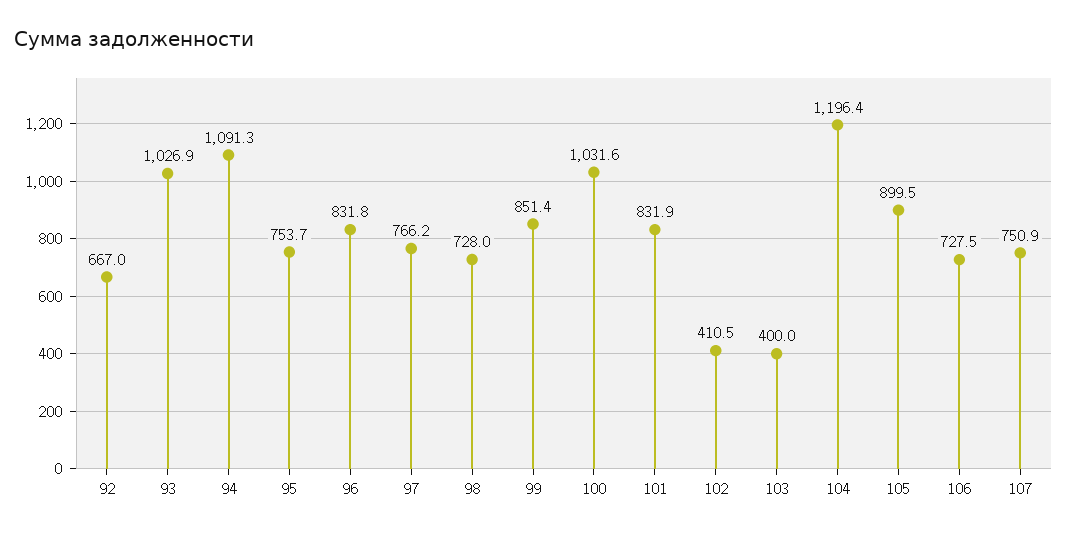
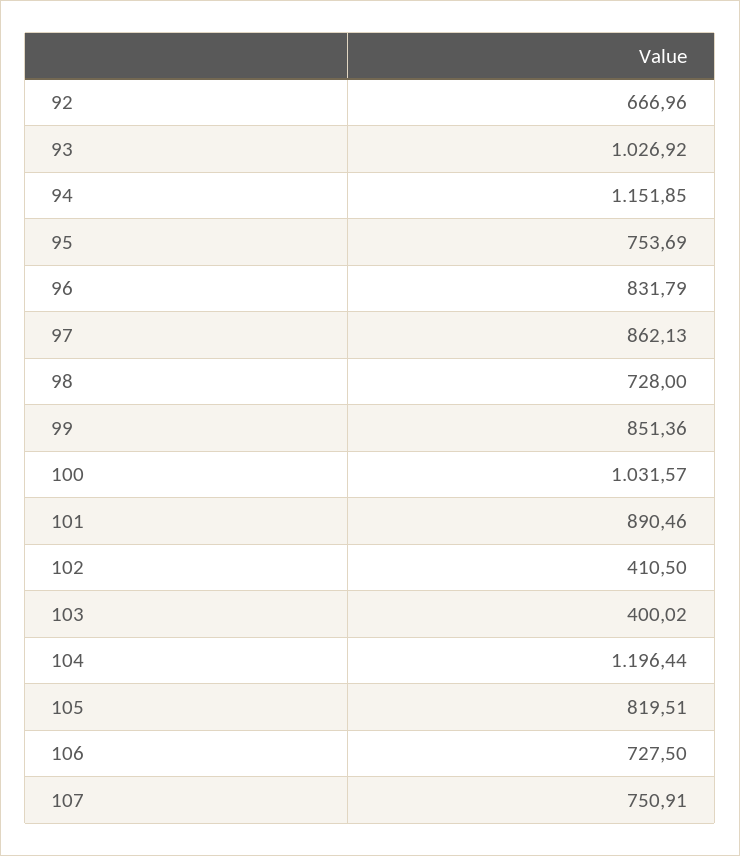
94: 1091.3 -> 1151.85
97: 766.2 -> 862.13
101: 831.9 -> 890.46
105: 899.5 -> 819.51

